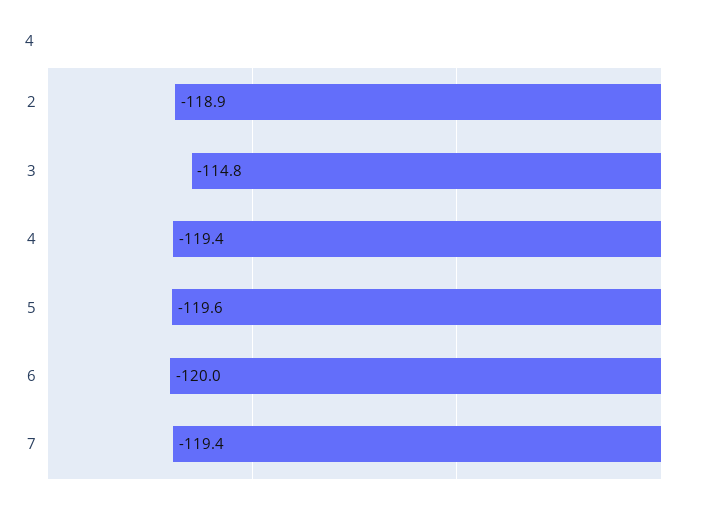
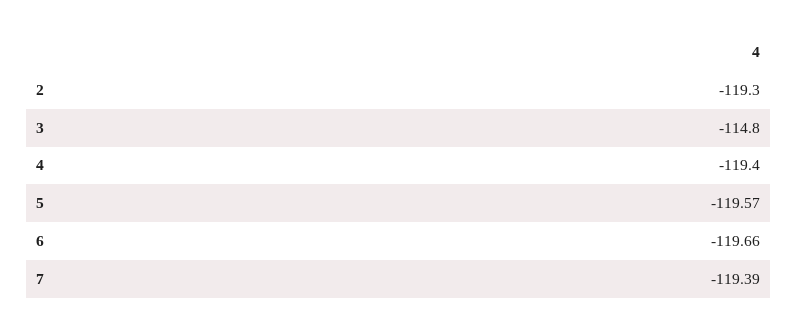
2: -118.9 -> -119.3
6: -120 -> -119.66

